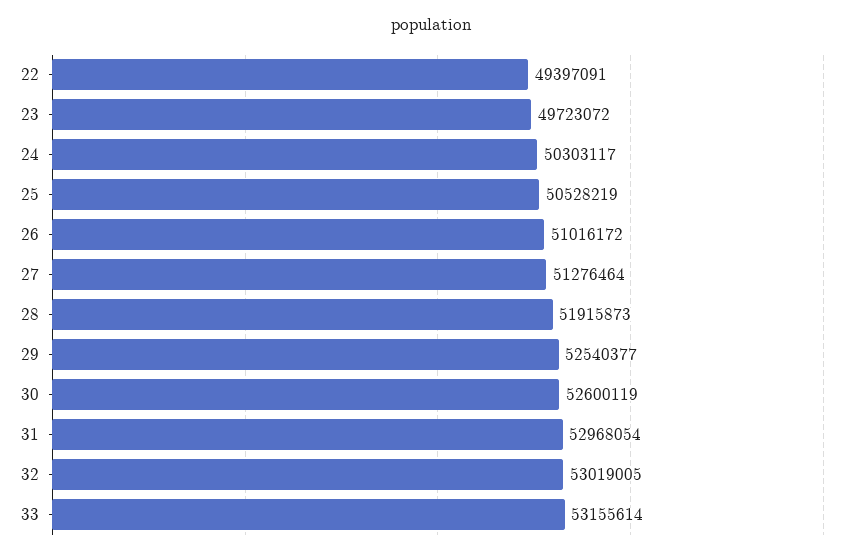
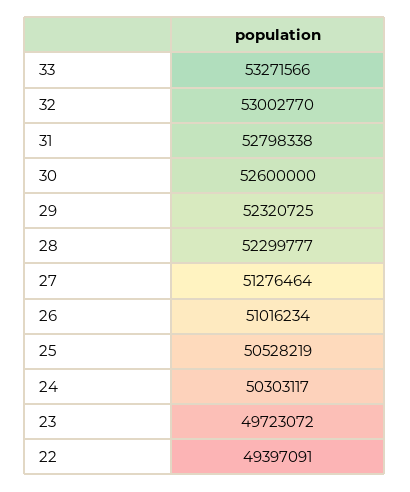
26: 51016172 -> 51016234
28: 51915873 -> 52299777
29: 52540377 -> 52320725
30: 52600119 -> 52600000
31: 52968054 -> 52798338
32: 53019005 -> 53002770
33: 53155614 -> 53271566

